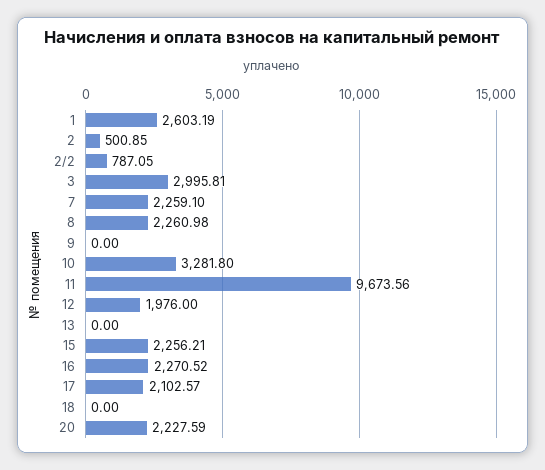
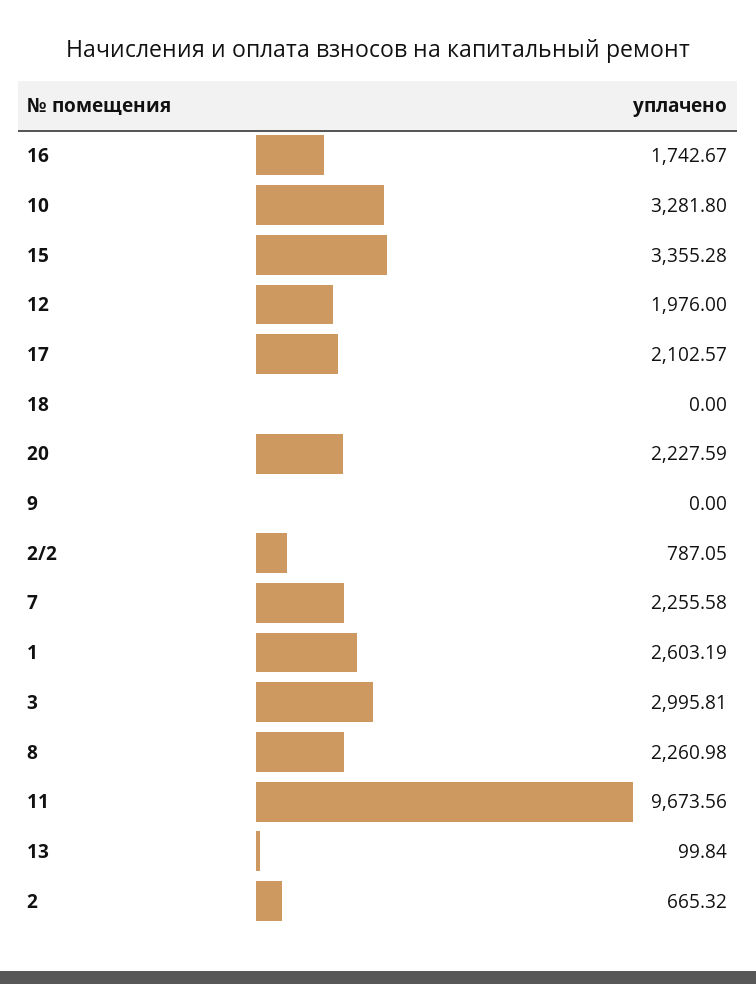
2: 500.85 -> 665.32
7: 2259.1 -> 2255.58
13: 0 -> 99.84
15: 2256.21 -> 3355.28
16: 2270.52 -> 1742.67

